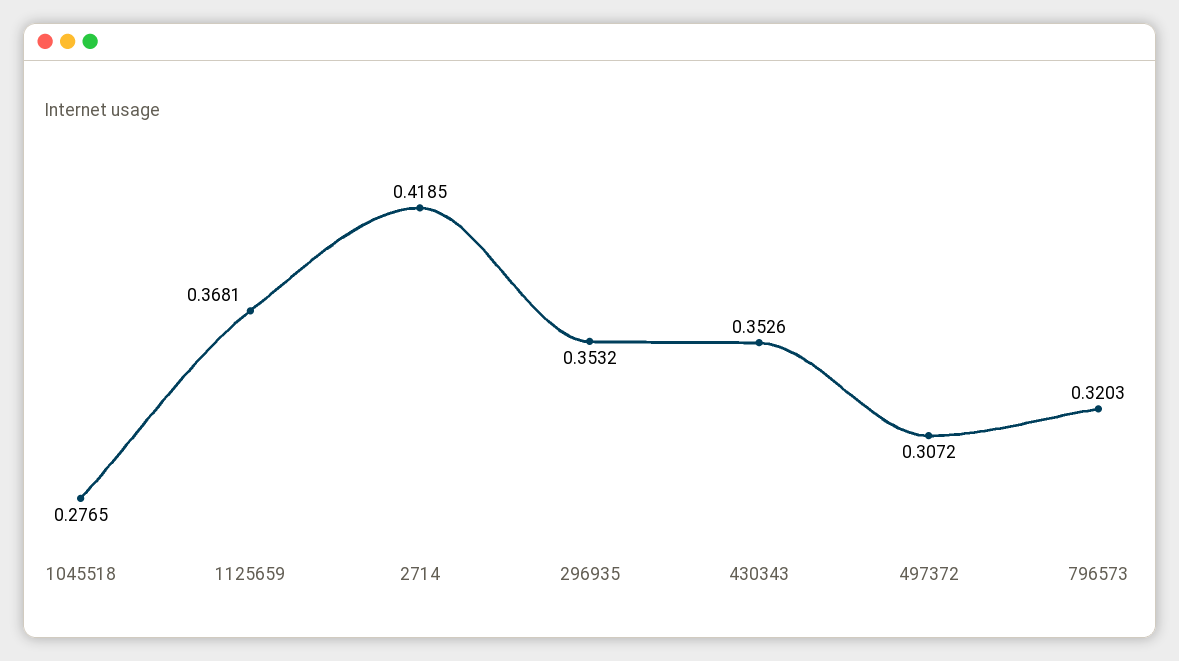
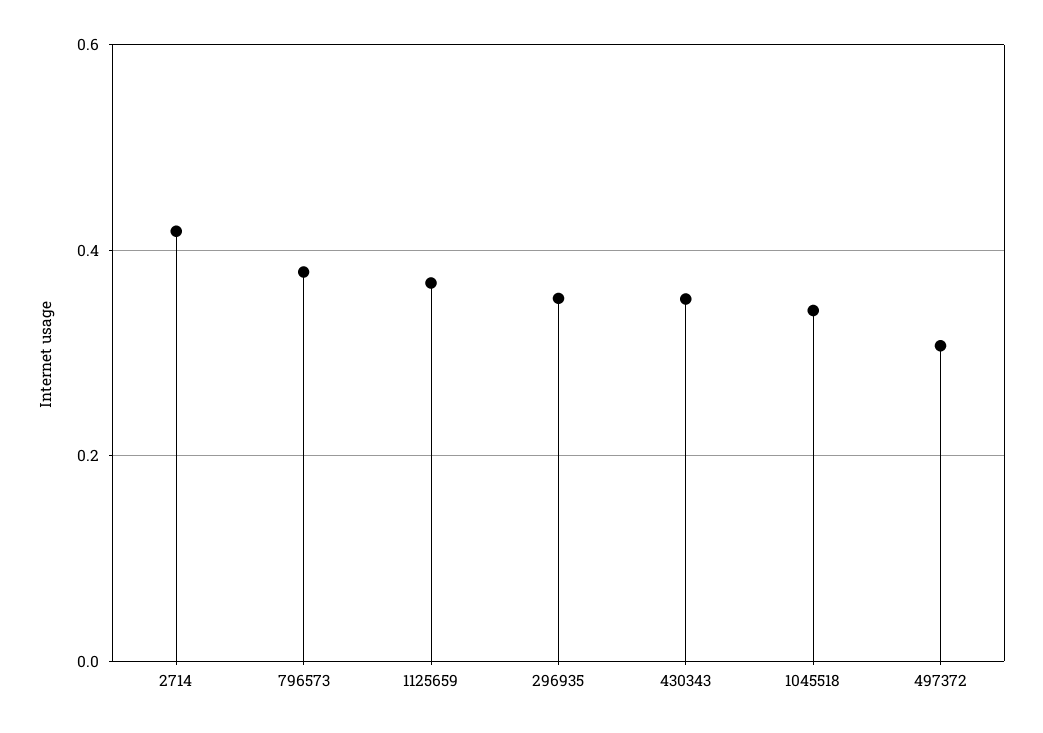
1045518: 0.2765 -> 0.34
796573: 0.3203 -> 0.38

